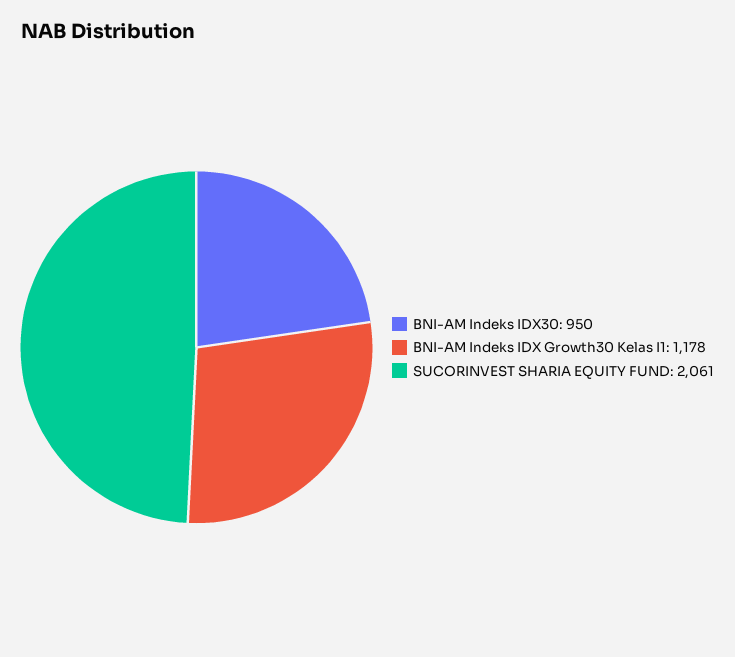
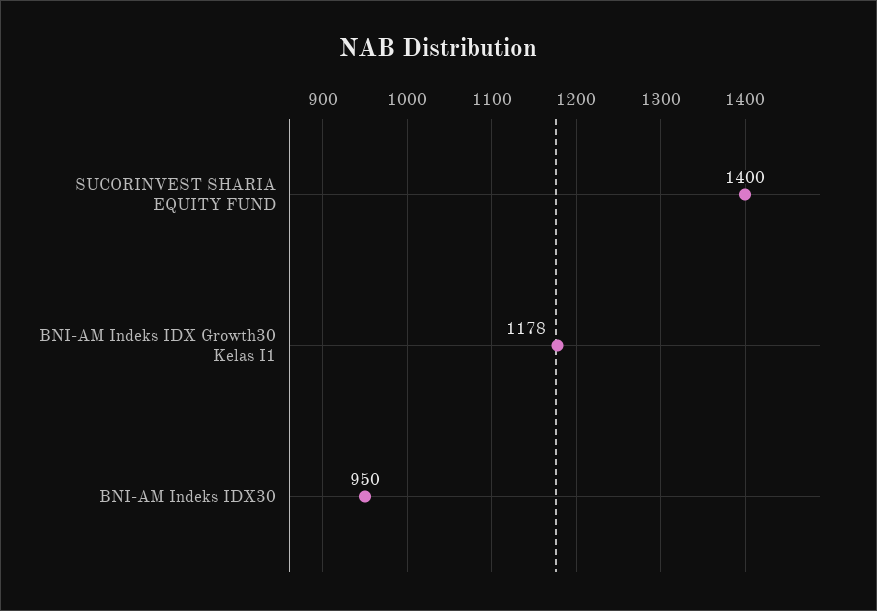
SUCORINVEST SHARIA EQUITY FUND: 2061 -> 1400

